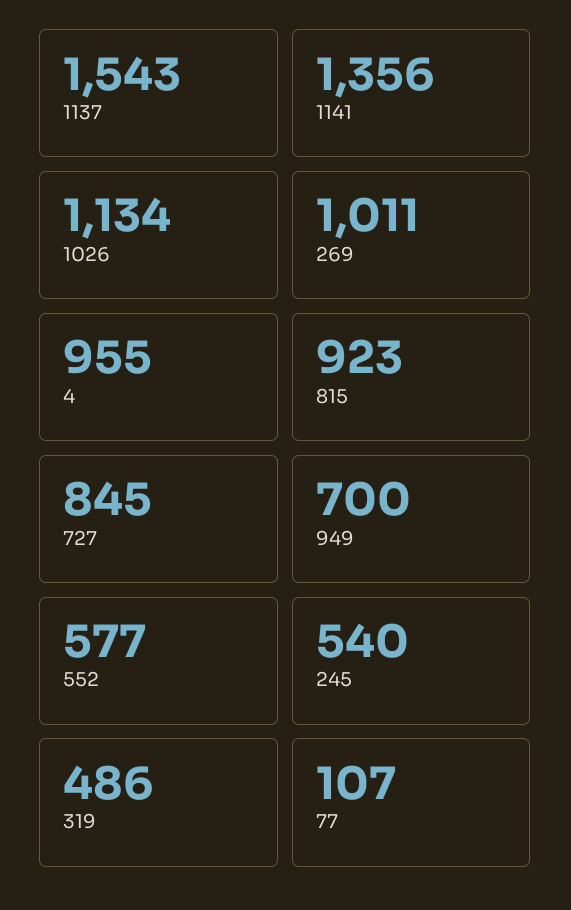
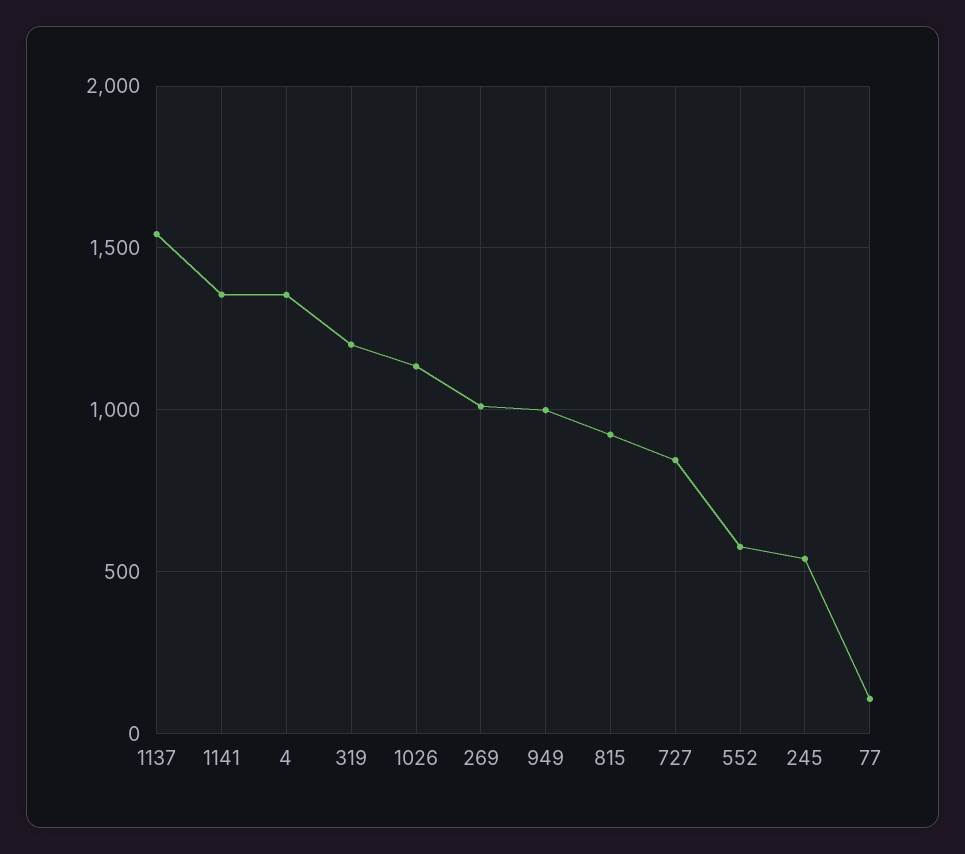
4: 955 -> 1350
949: 700 -> 1000
319: 486 -> 1200

